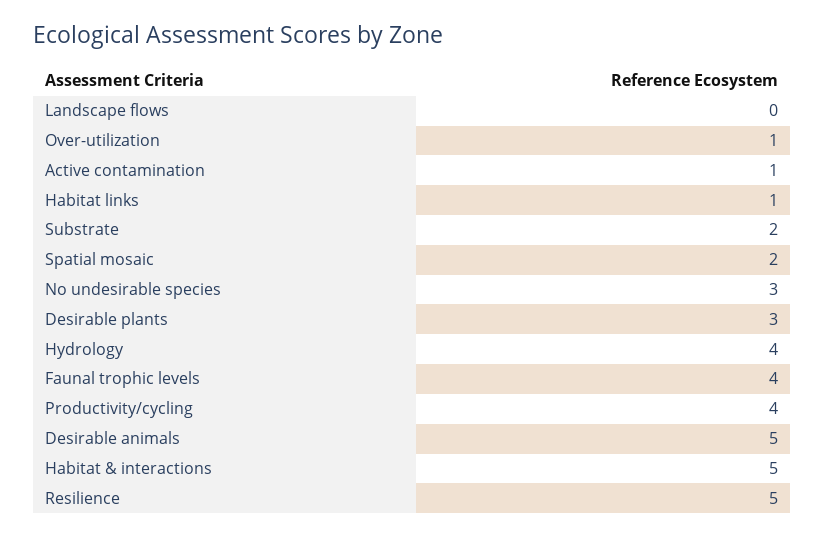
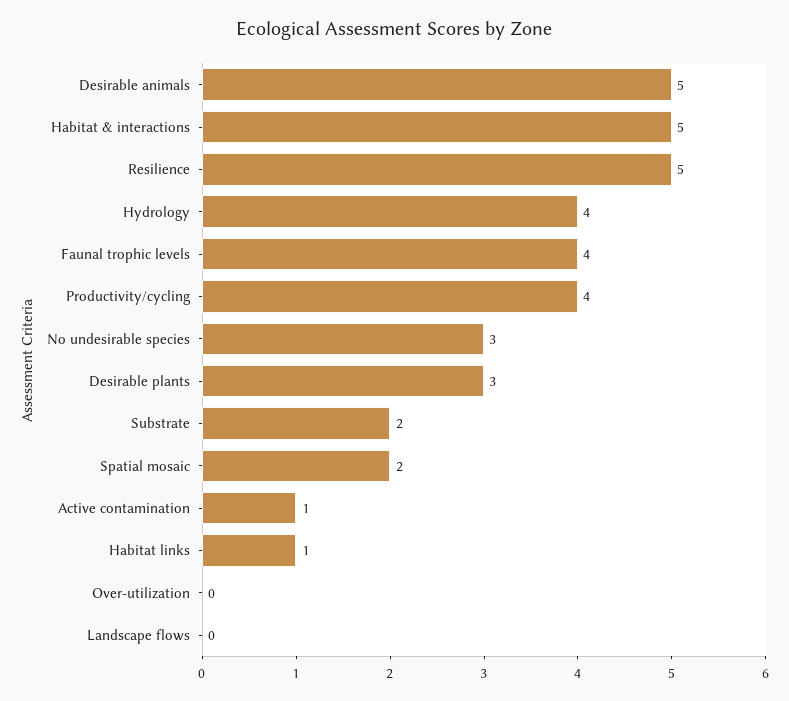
Over-utilization: 1 -> 0

